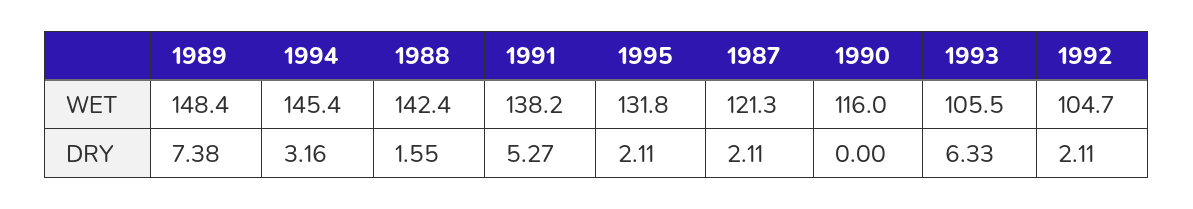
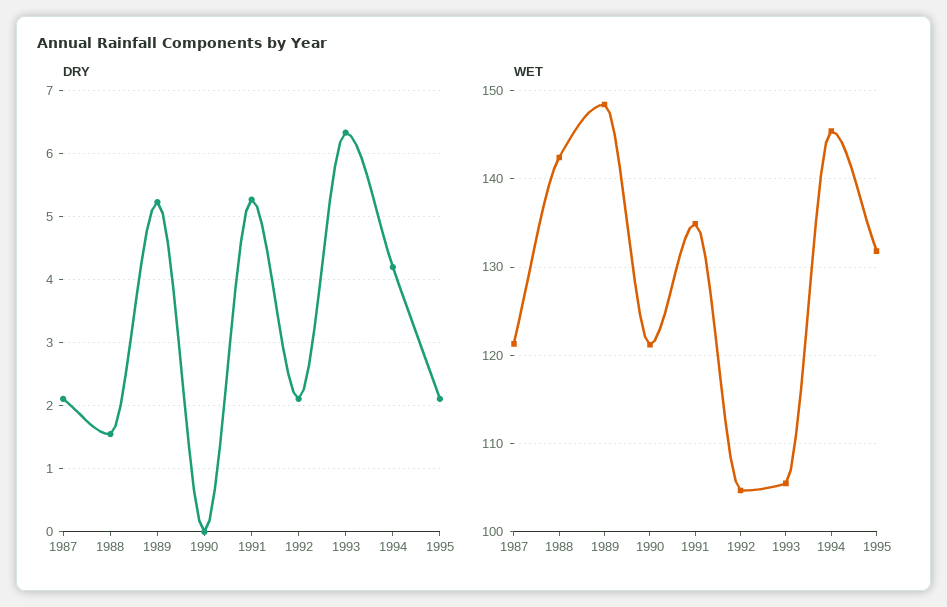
WET, 1991: 138.2 -> 135
WET, 1990: 116 -> 121
DRY, 1989: 7.38 -> 5.2
DRY, 1994: 3.16 -> 4.2

